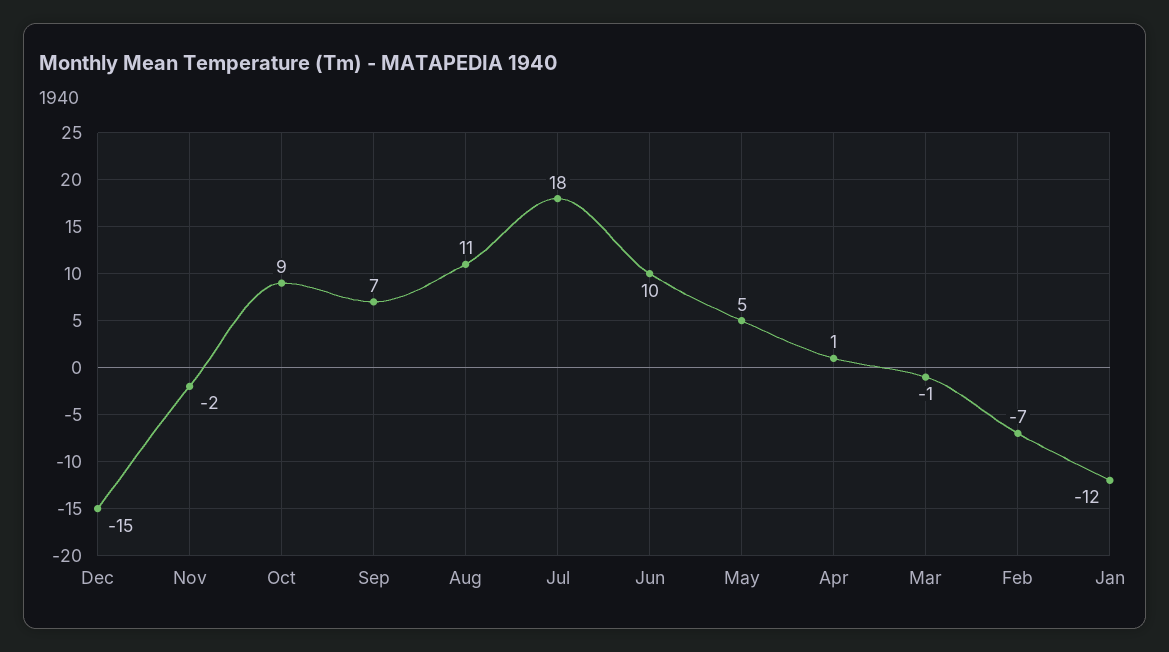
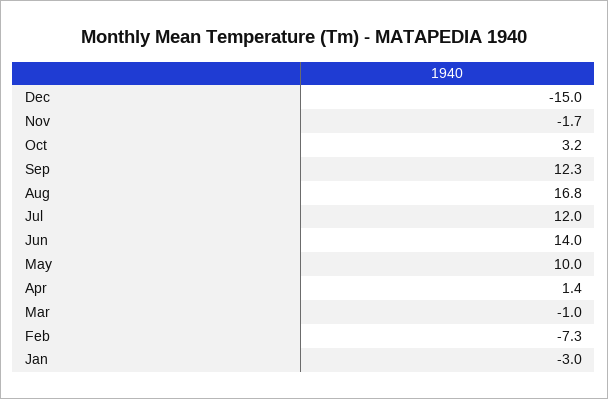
Oct: 9 -> 3.2
Sep: 7 -> 12.3
Aug: 11 -> 16.8
Jul: 18 -> 12
Jun: 10 -> 14
May: 5 -> 10
Jan: -12 -> -3

